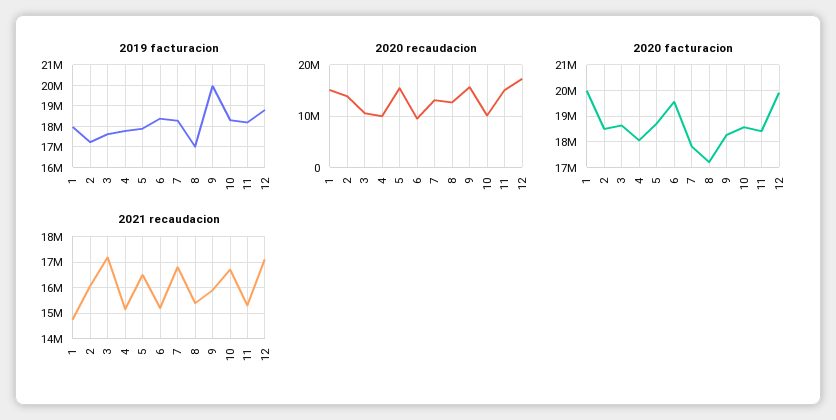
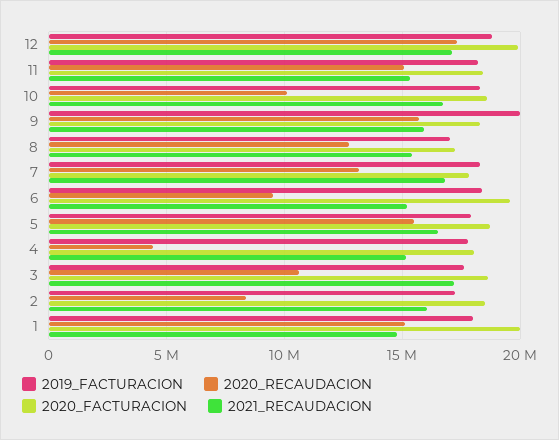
2020 recaudacion, 2: 14000000 -> 8500000
2020 recaudacion, 4: 10000000 -> 4500000

